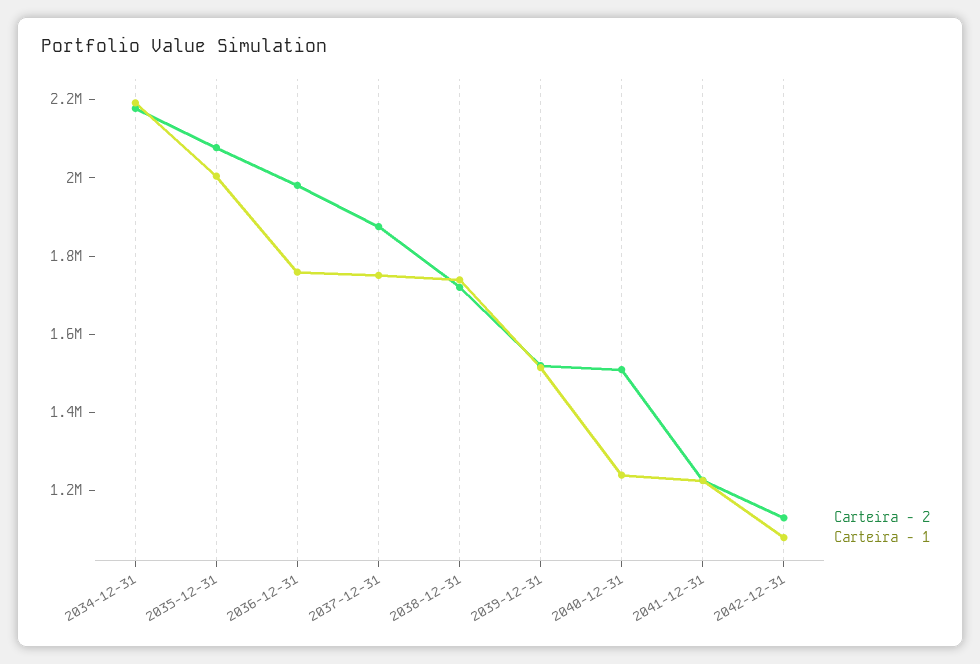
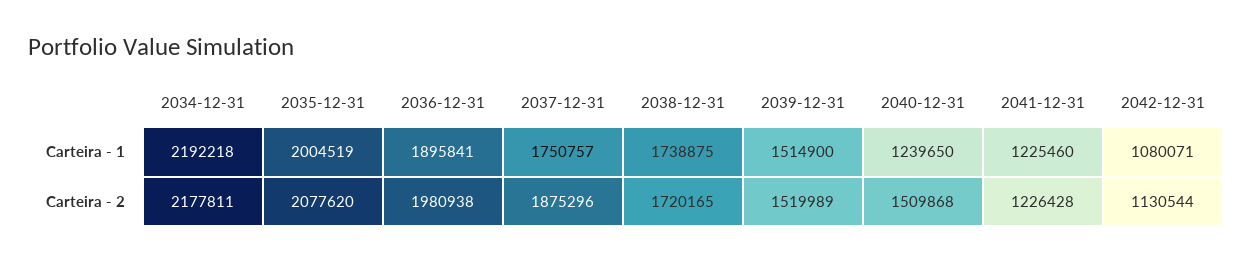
Carteira - 1, 2036-12-31: 1750000 -> 1895841

